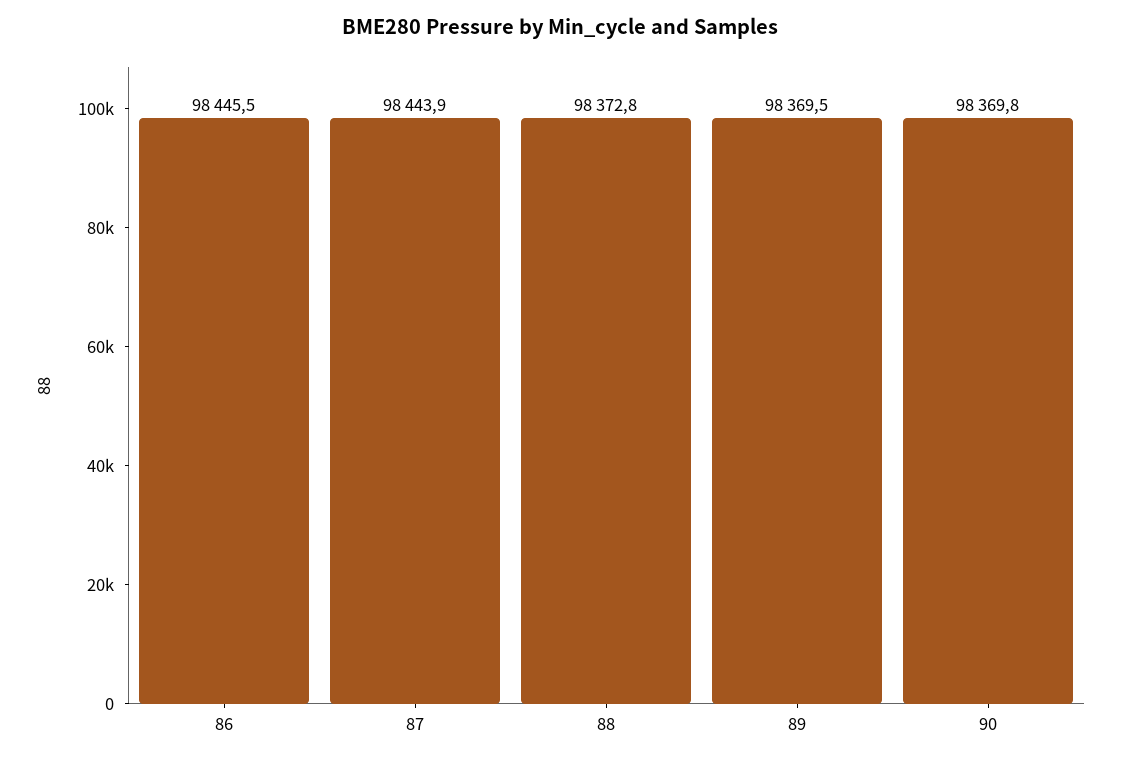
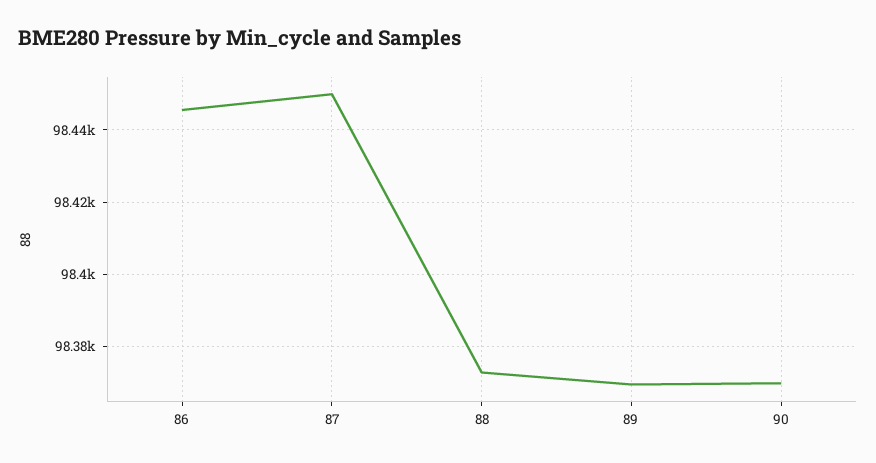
87: 98443.9 -> 98450

